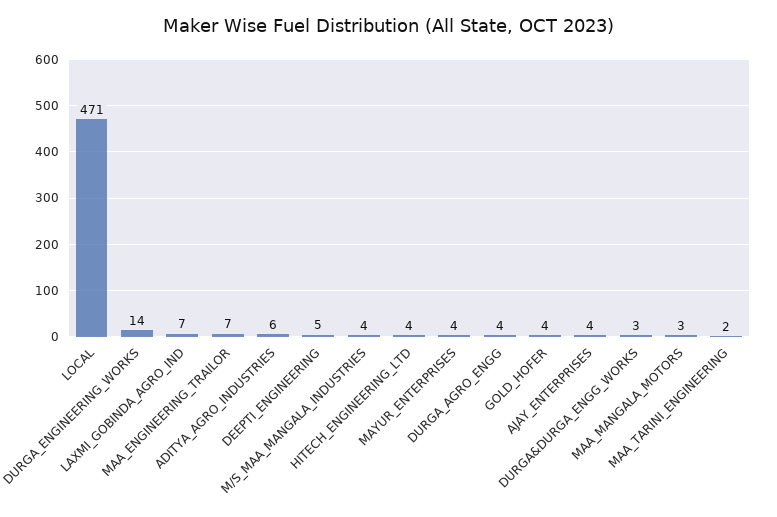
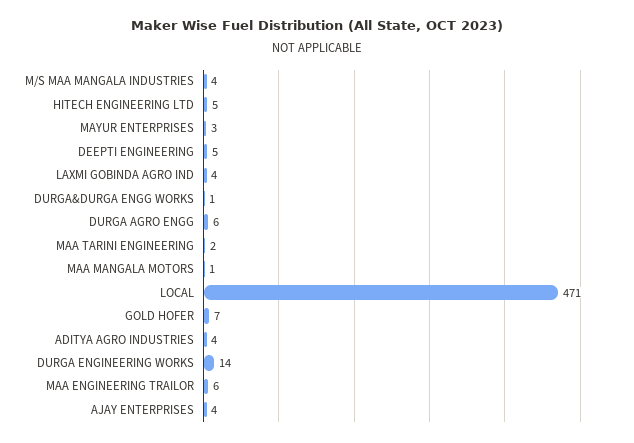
LAXMI_GOBINDA_AGRO_IND: 7 -> 4
MAA_ENGINEERING_TRAILOR: 7 -> 6
ADITYA_AGRO_INDUSTRIES: 6 -> 4
HITECH_ENGINEERING_LTD: 4 -> 5
MAYUR_ENTERPRISES: 4 -> 3
DURGA_AGRO_ENGG: 4 -> 6
GOLD_HOFER: 4 -> 7
DURGA&DURGA_ENGG_WORKS: 3 -> 1
MAA_MANGALA_MOTORS: 3 -> 1

